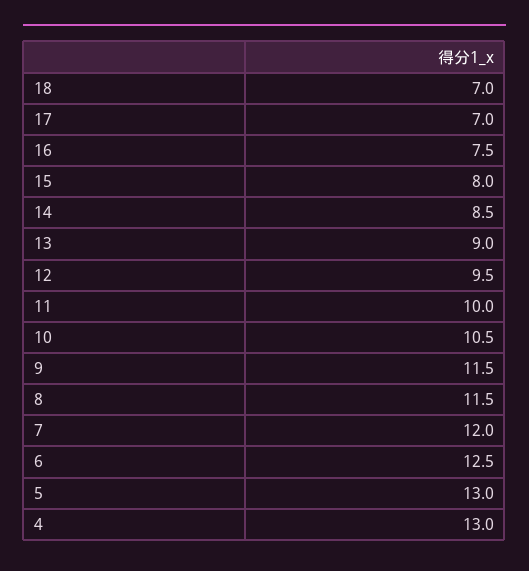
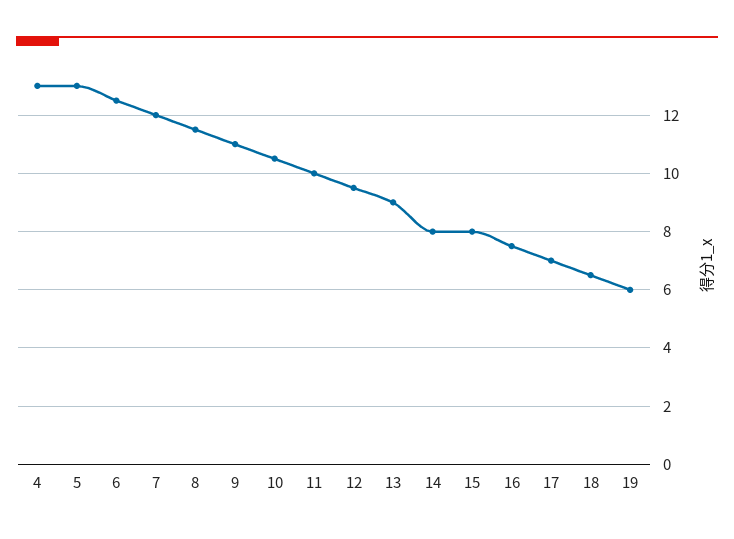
18: 7 -> 6.5
14: 8.5 -> 8
9: 11.5 -> 11
19: none -> 6

